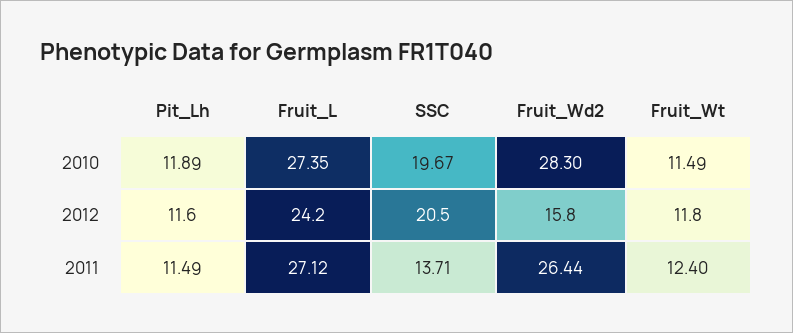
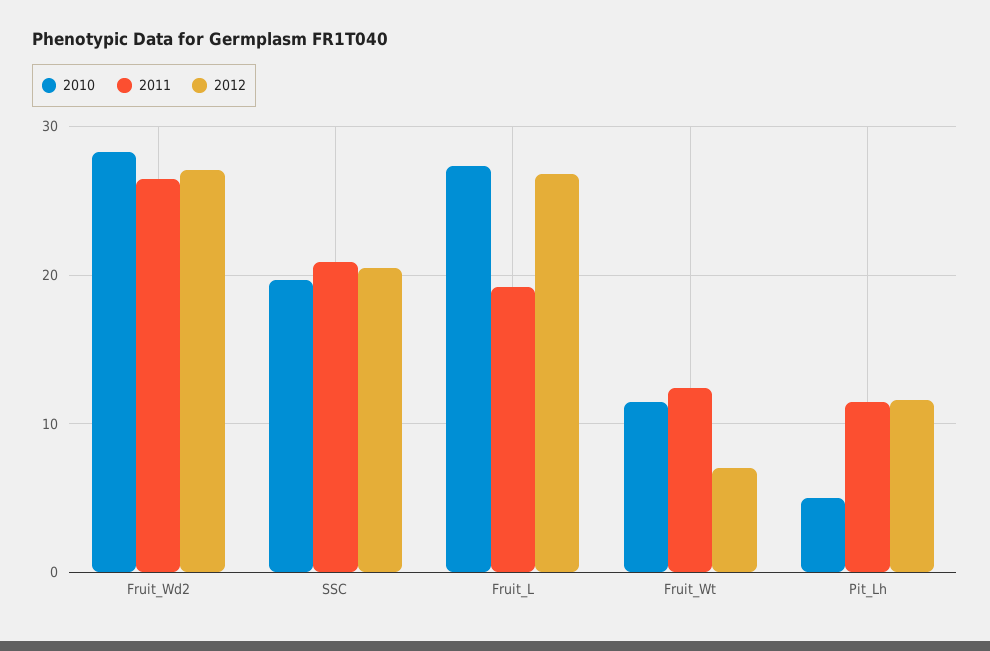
2010, Pit_Lh: 11.89 -> 5
2012, Fruit_L: 24.2 -> 27
2012, Fruit_Wd2: 15.8 -> 27
2012, Fruit_Wt: 11.8 -> 7
2011, Fruit_L: 27.12 -> 19
2011, SSC: 13.71 -> 21

